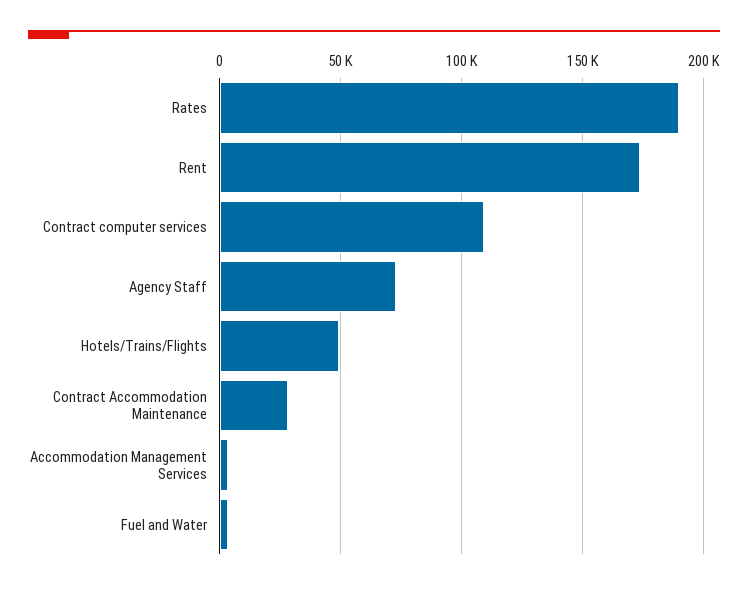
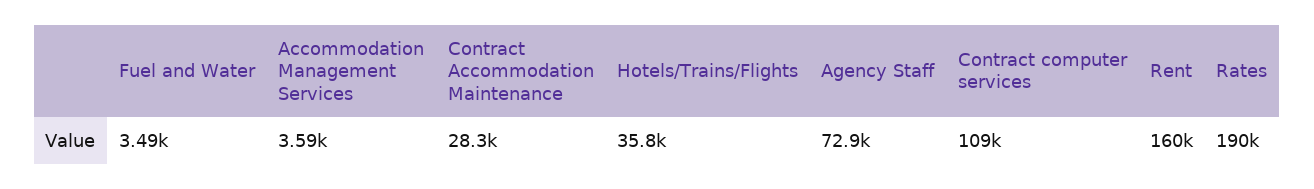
Rent: 175000 -> 160000
Hotels/Trains/Flights: 50000 -> 35800

